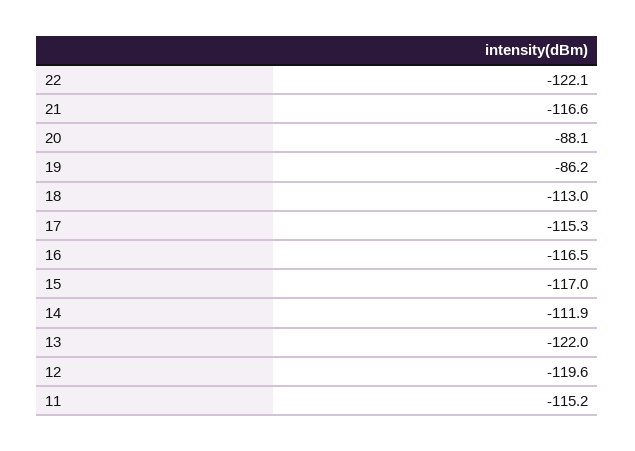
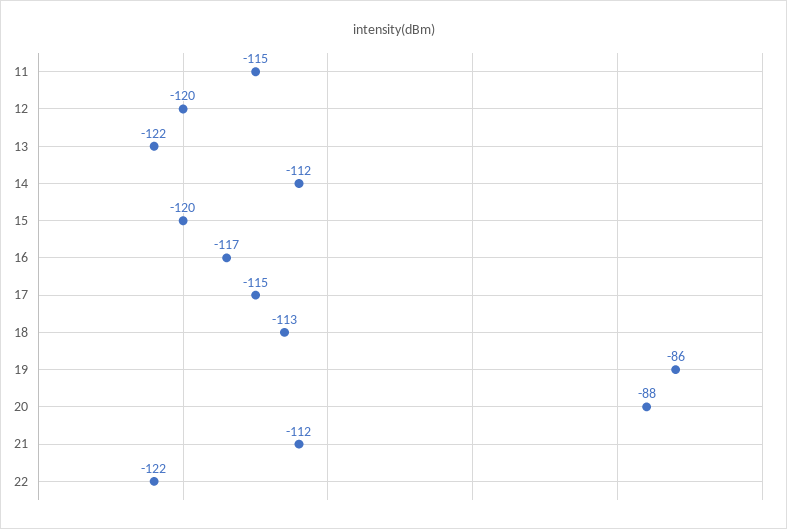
21: -116.6 -> -112
15: -117 -> -120

